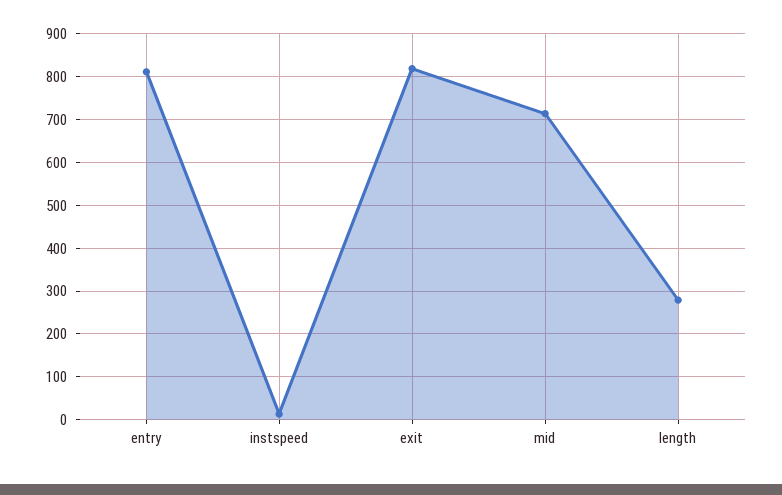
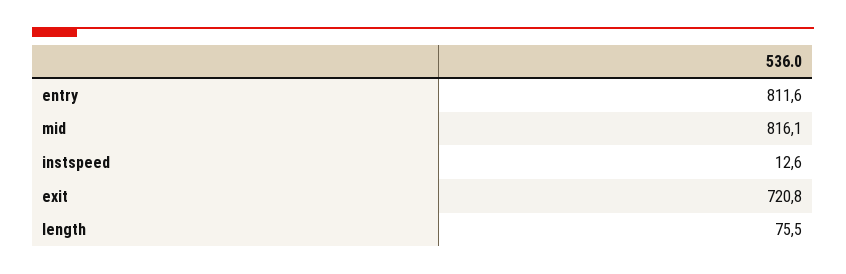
exit: 820 -> 720.8
mid: 720 -> 816.1
length: 280 -> 75.5

